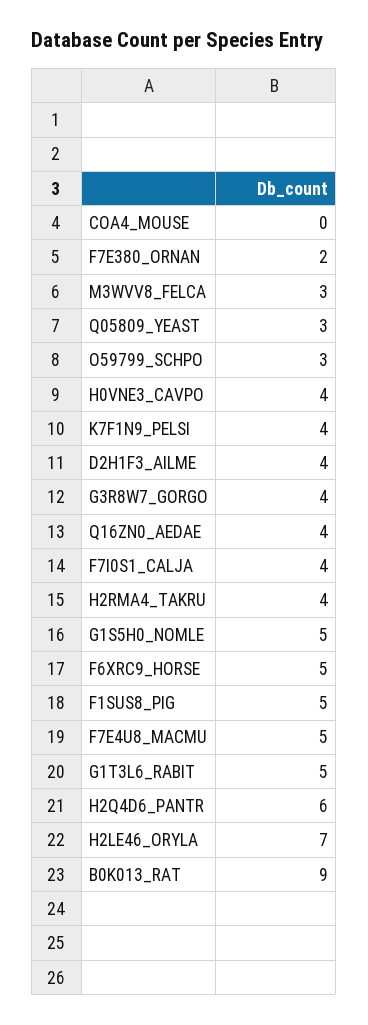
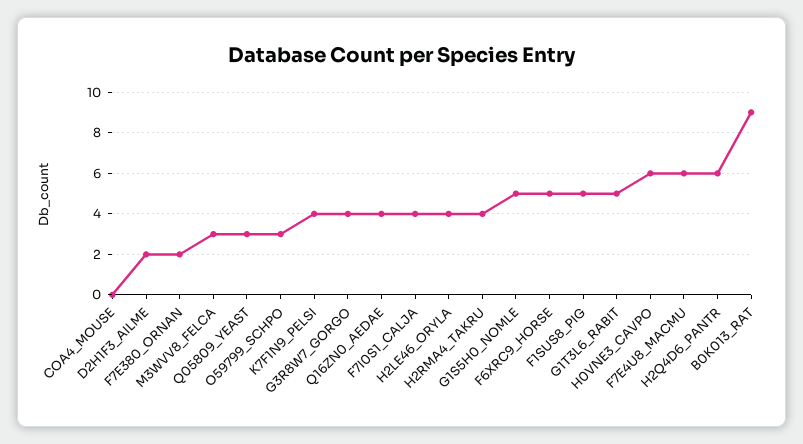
H0VNE3_CAVPO: 4 -> 6
D2H1F3_AILME: 4 -> 2
F7E4U8_MACMU: 5 -> 6
H2LE46_ORYLA: 7 -> 4

